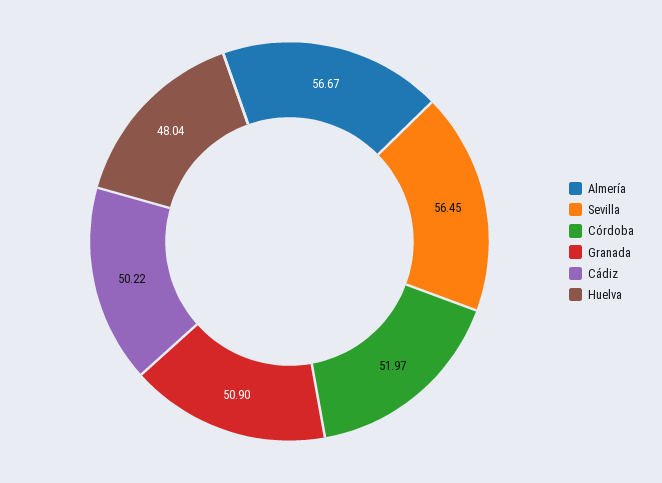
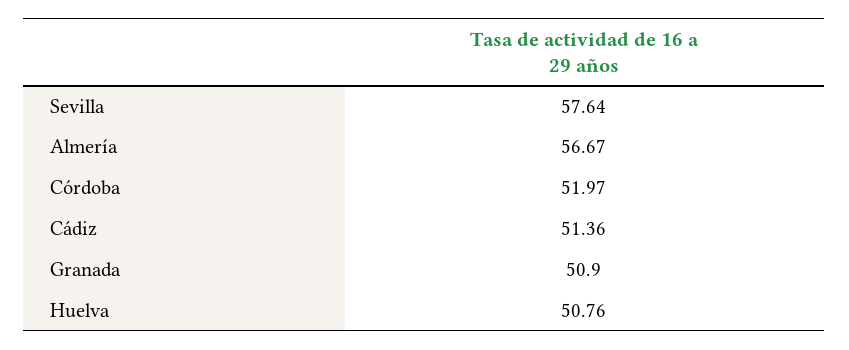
Sevilla: 56.45 -> 57.64
Cádiz: 50.22 -> 51.36
Huelva: 48.04 -> 50.76

